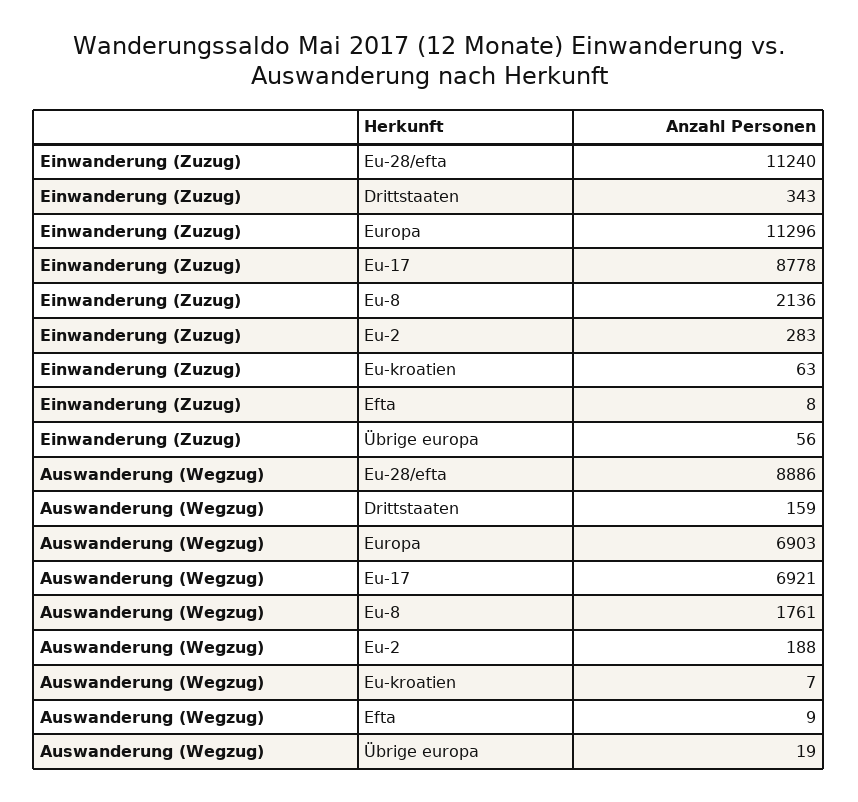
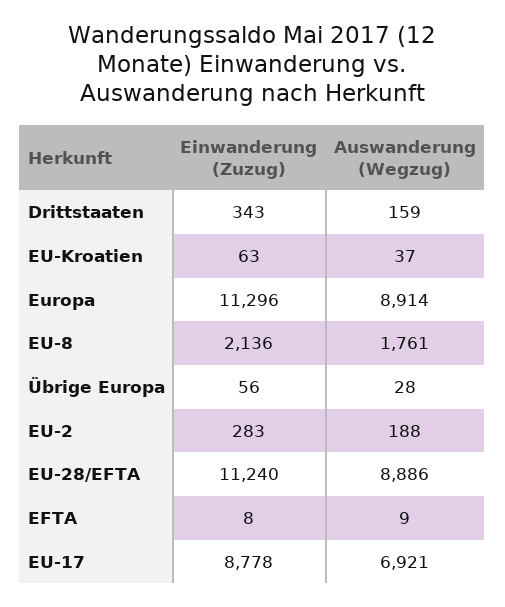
Auswanderung (Wegzug), Europa: 6903 -> 8914
Auswanderung (Wegzug), Eu-kroatien: 7 -> 37
Auswanderung (Wegzug), Übrige europa: 19 -> 28

